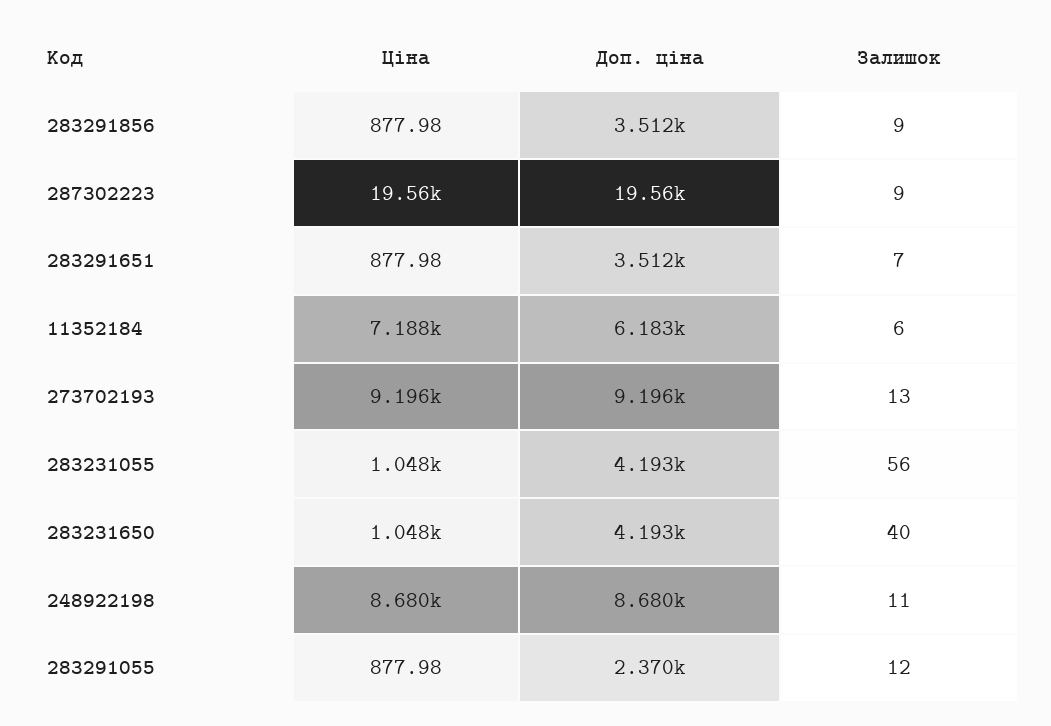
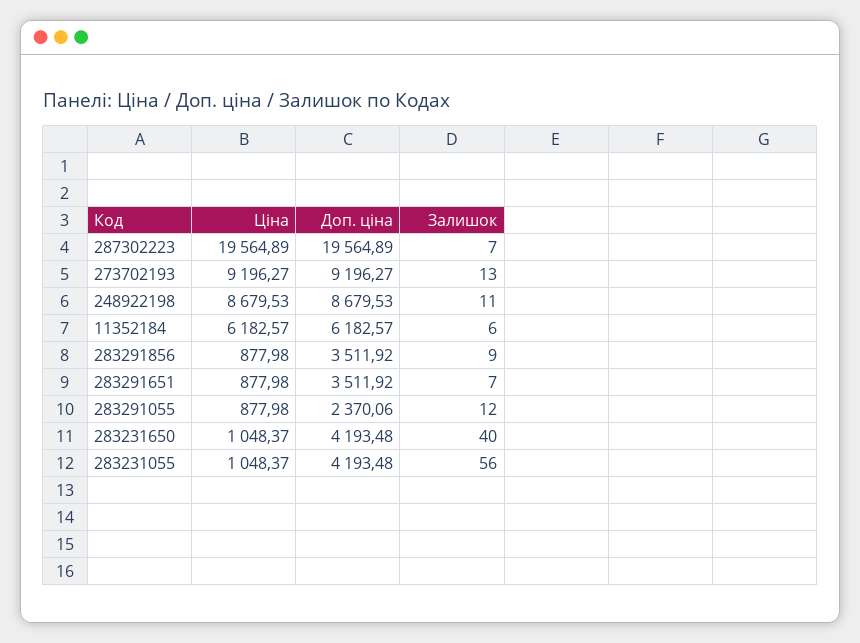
Залишок, 287302223: 9 -> 7
Ціна, 11352184: 7188 -> 6182.57

